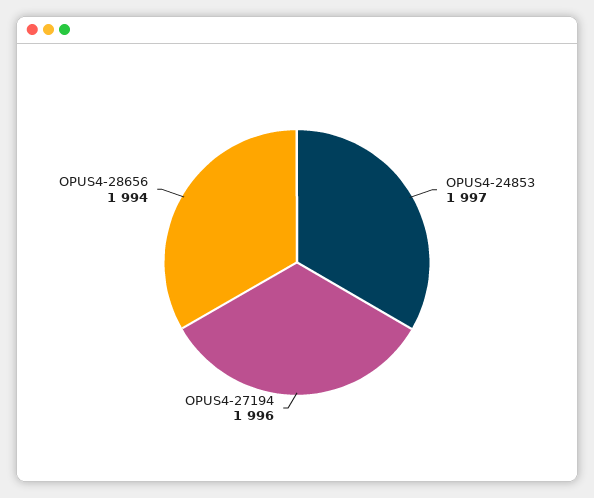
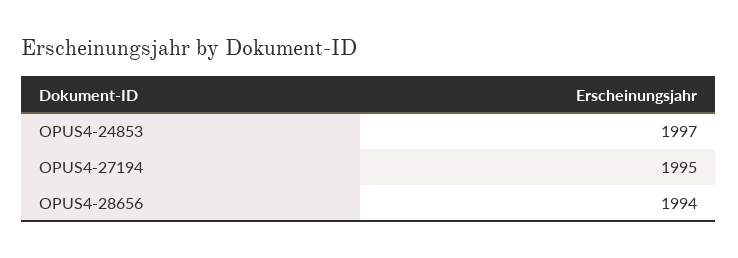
OPUS4-27194: 1996 -> 1995

